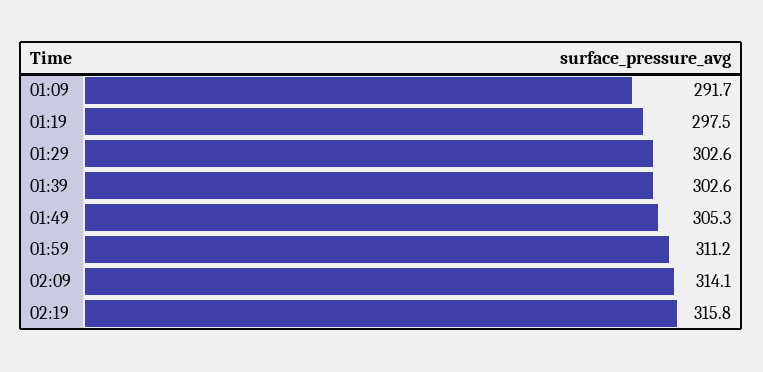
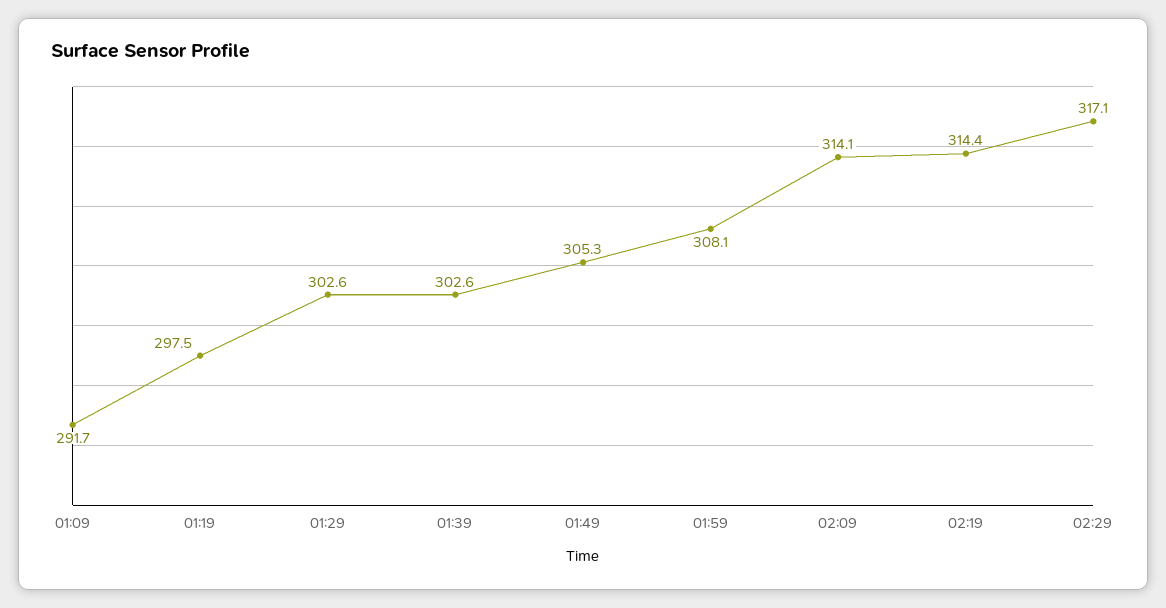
01:59: 311.2 -> 308.1
02:19: 315.8 -> 314.4
02:29: none -> 317.1

